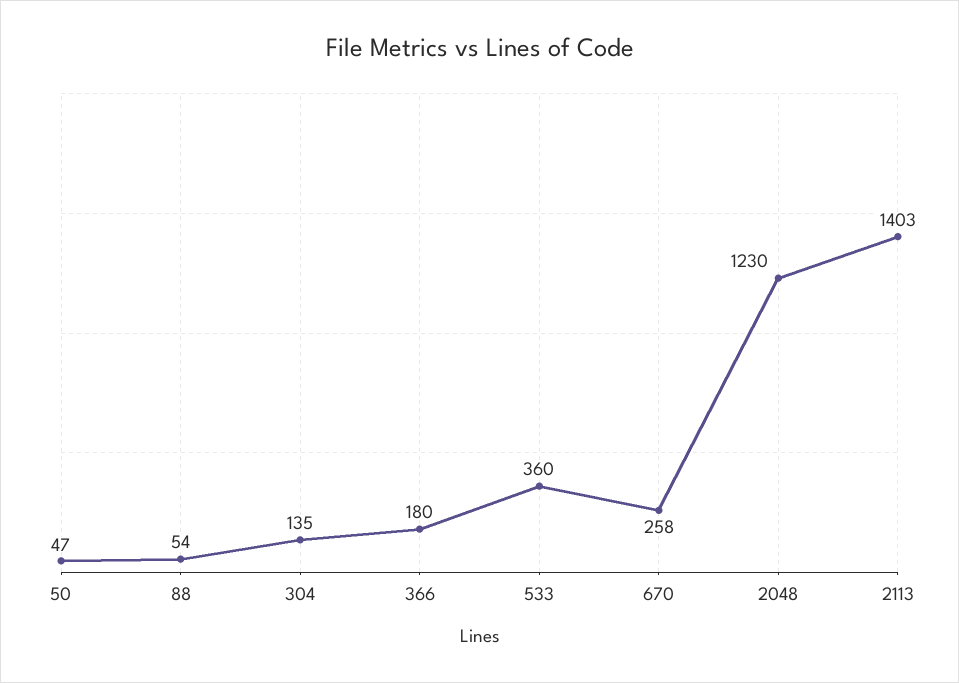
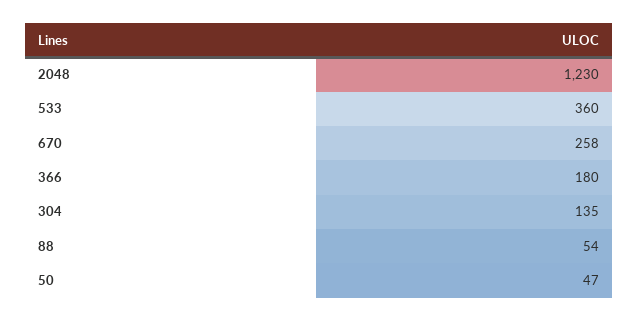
2113: 1403 -> none

